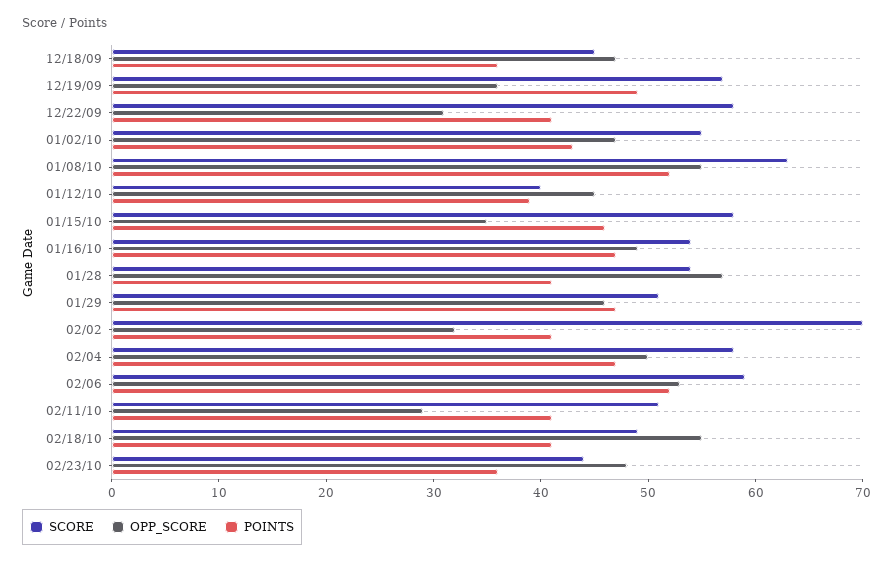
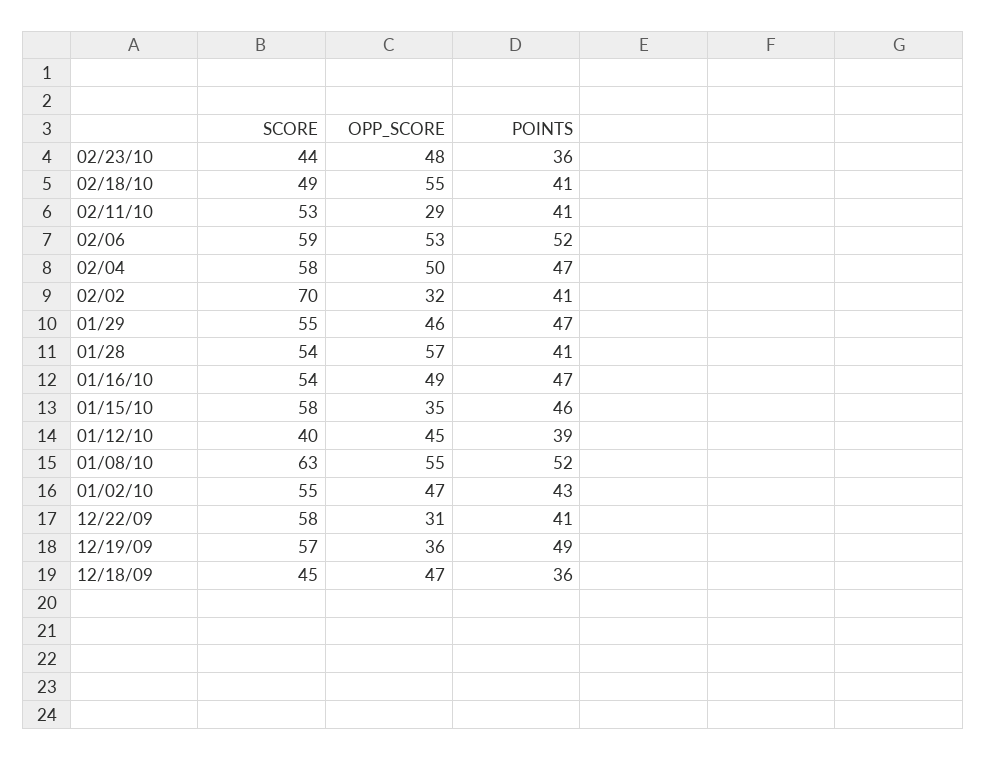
SCORE, 01/29: 51 -> 55
SCORE, 02/11/10: 51 -> 53

